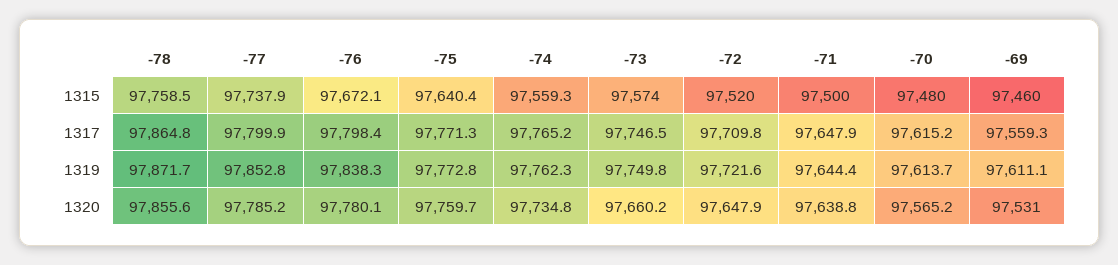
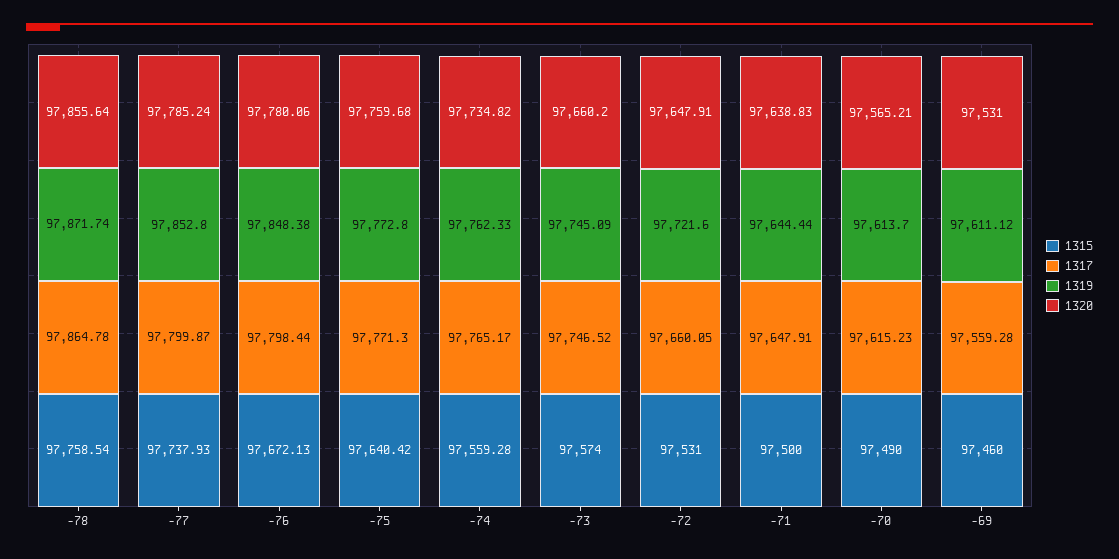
1315, -72: 97520 -> 97531
1315, -70: 97480 -> 97490
1317, -72: 97709.8 -> 97660.05
1319, -76: 97838.3 -> 97848.38
1319, -73: 97749.8 -> 97745.09

